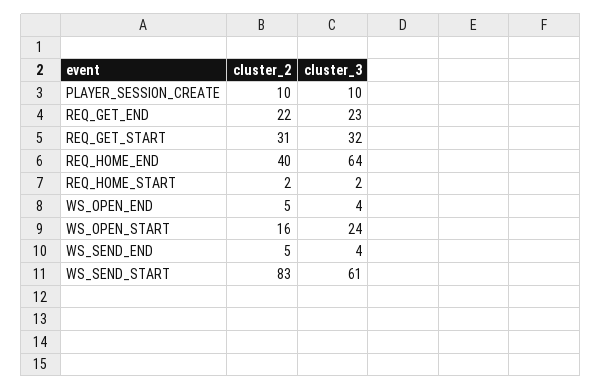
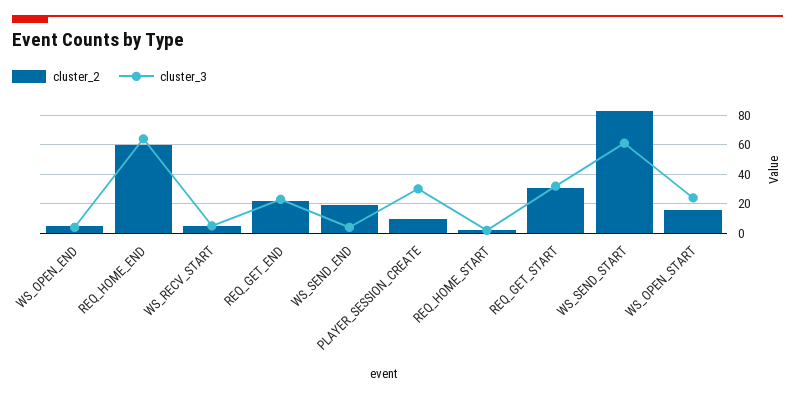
cluster_3, PLAYER_SESSION_CREATE: 10 -> 30
cluster_2, REQ_HOME_END: 40 -> 60
cluster_2, WS_SEND_END: 5 -> 20
cluster_2, WS_RECV_START: none -> 5
cluster_3, WS_RECV_START: none -> 5

